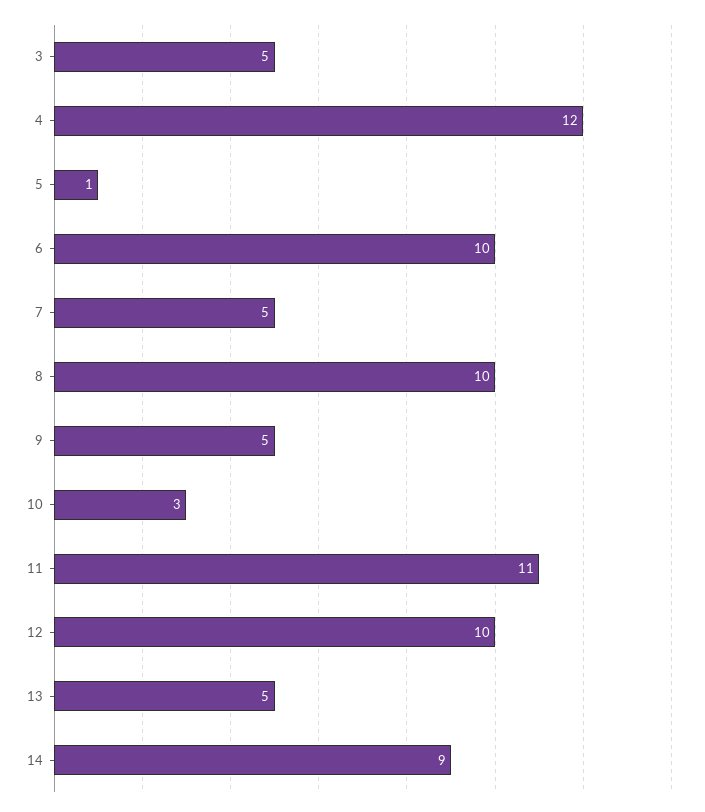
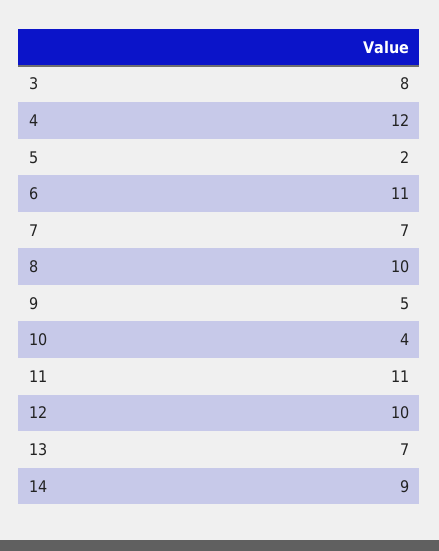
3: 5 -> 8
5: 1 -> 2
6: 10 -> 11
7: 5 -> 7
10: 3 -> 4
13: 5 -> 7

